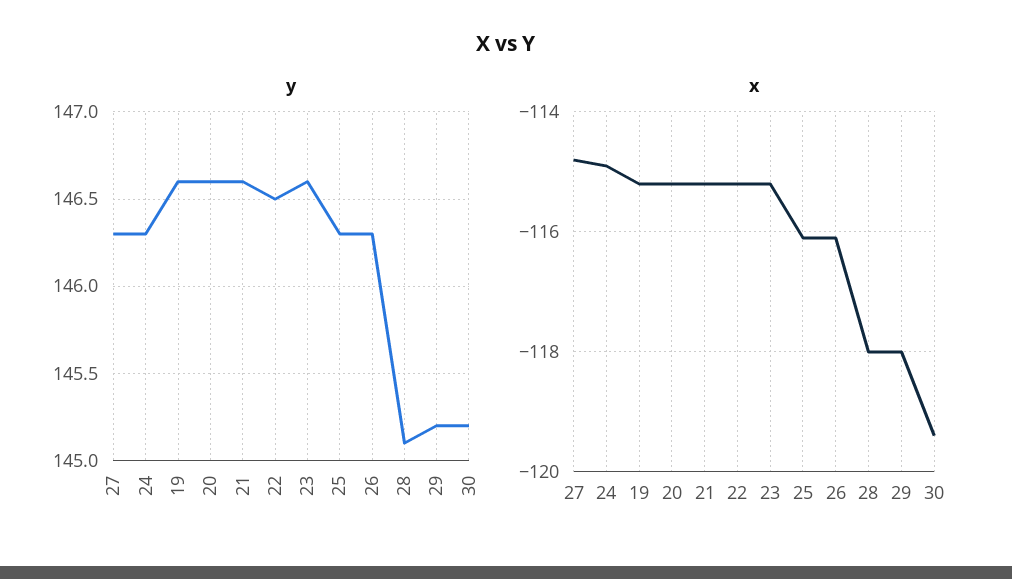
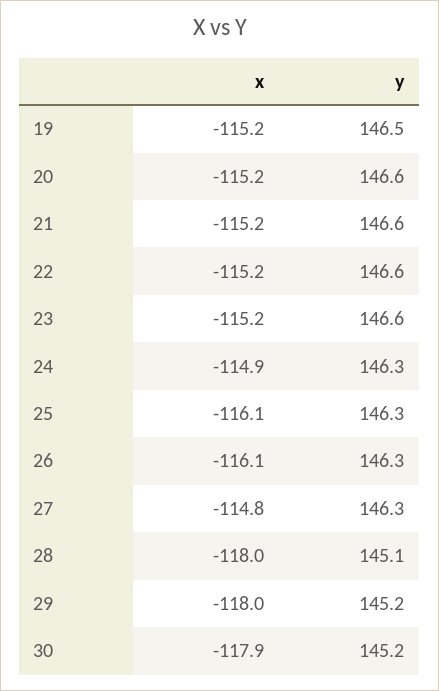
y, 19: 146.6 -> 146.5
y, 22: 146.5 -> 146.6
x, 30: -119.5 -> -117.9

